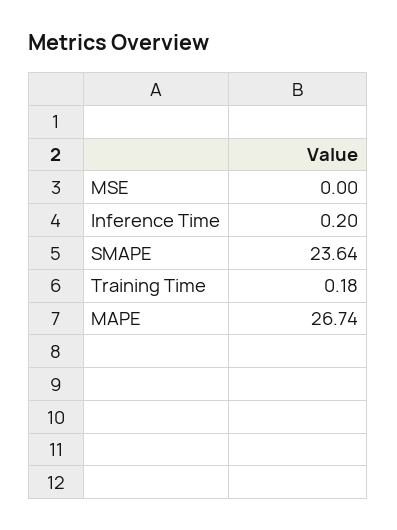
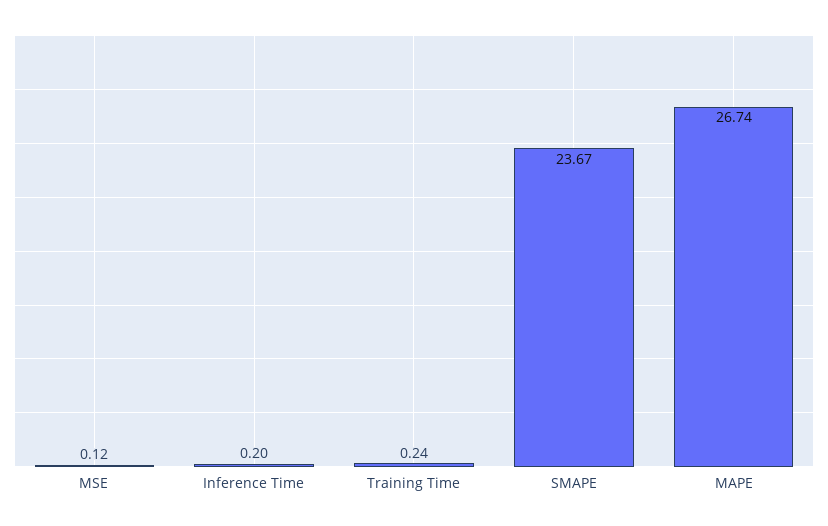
MSE: 0 -> 0.12
SMAPE: 23.64 -> 23.67
Training Time: 0.18 -> 0.24

